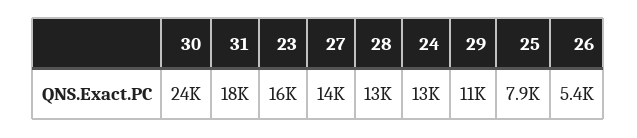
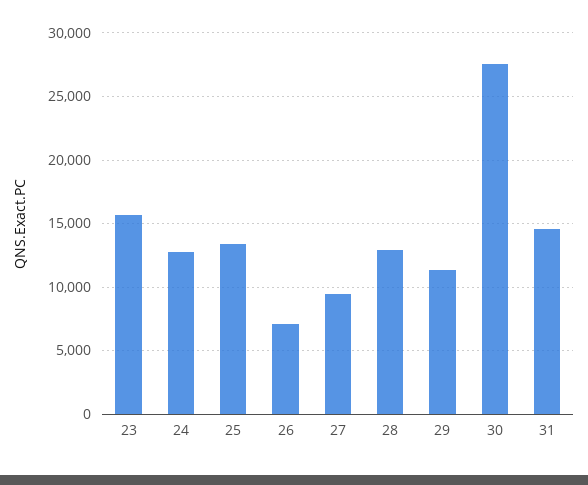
30: 24000 -> 27500
31: 18000 -> 14500
27: 14000 -> 9500
25: 7900 -> 13500
26: 5400 -> 7000

